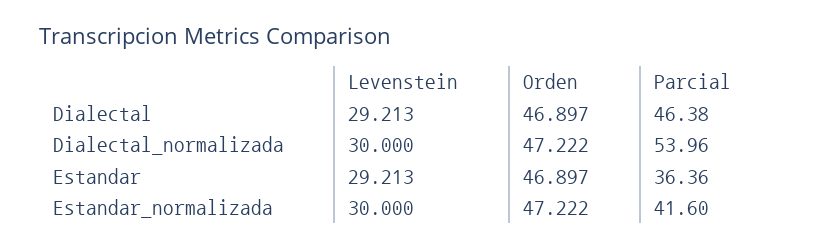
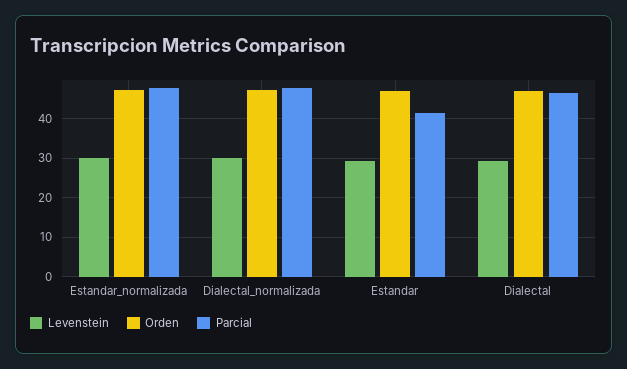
Parcial, Dialectal_normalizada: 53.96 -> 48
Parcial, Estandar: 36.36 -> 42
Parcial, Estandar_normalizada: 41.6 -> 48

